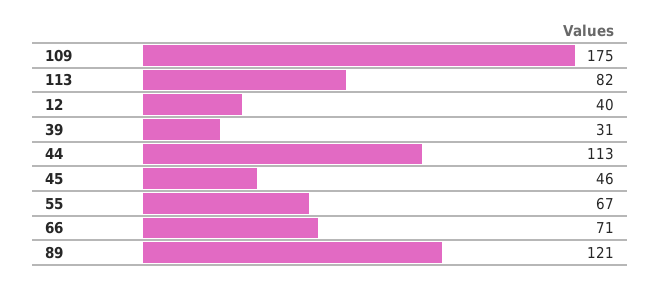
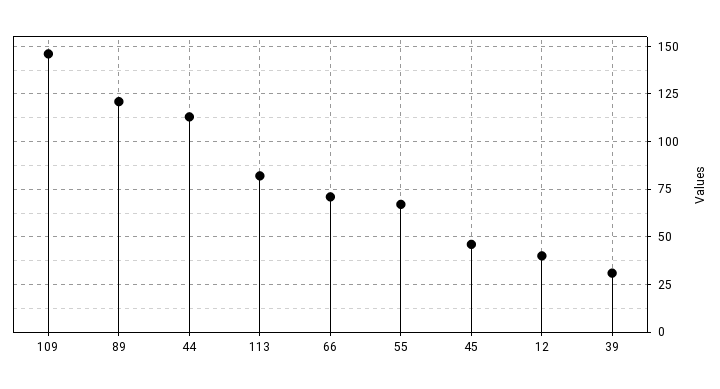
109: 175 -> 145

